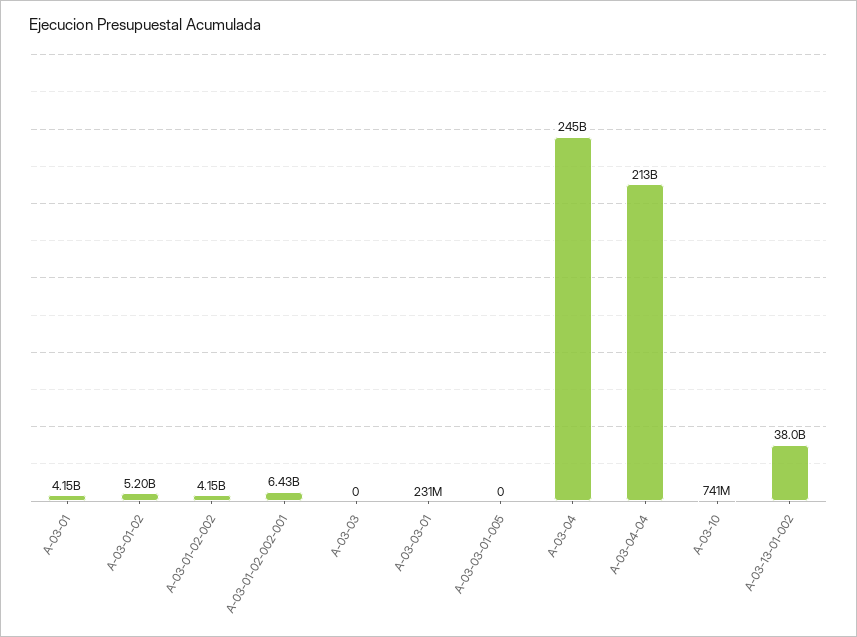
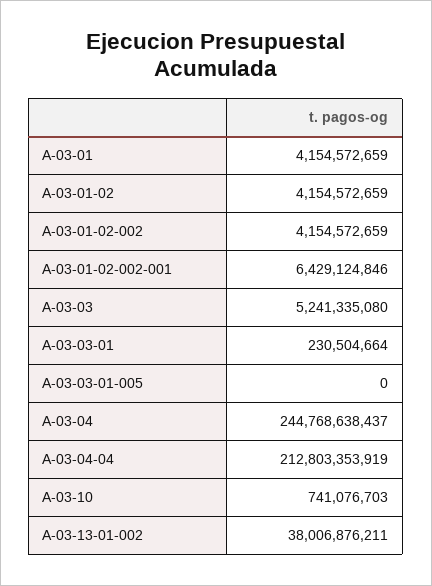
A-03-01-02: 5200000000 -> 4154572659
A-03-03: 0 -> 5241335080

